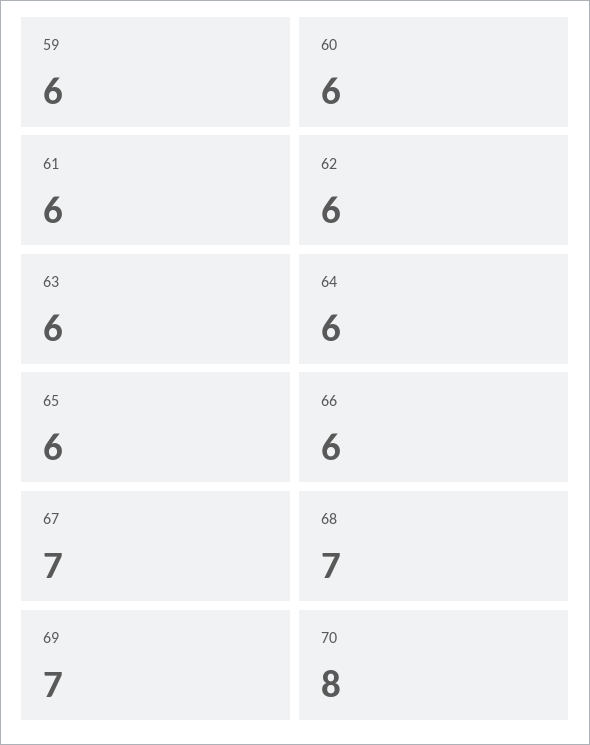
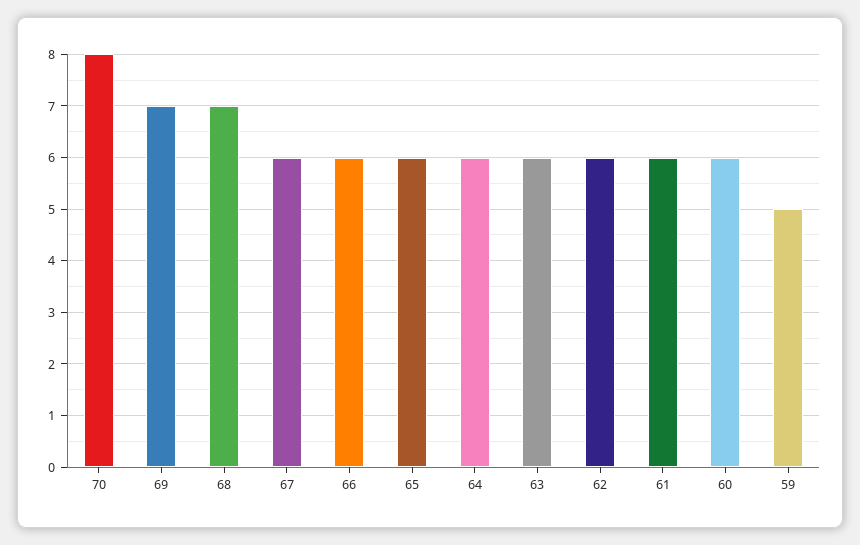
59: 6 -> 5
67: 7 -> 6

